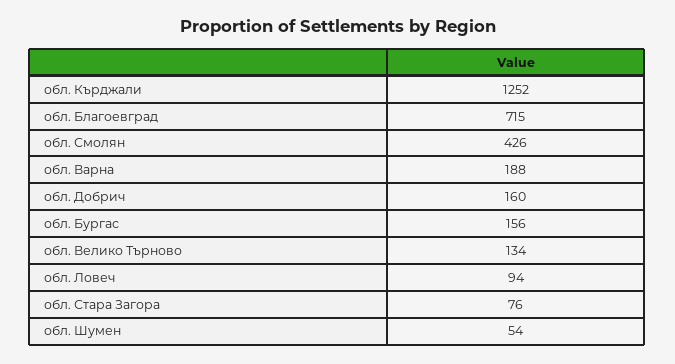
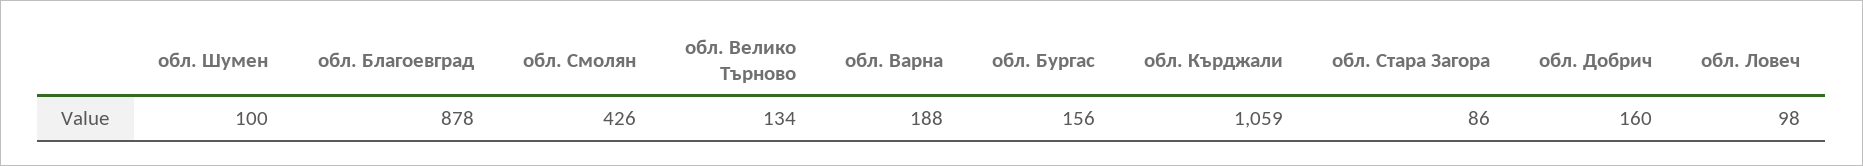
обл. Кърджали: 1252 -> 1059
обл. Благоевград: 715 -> 878
обл. Ловеч: 94 -> 98
обл. Стара Загора: 76 -> 86
обл. Шумен: 54 -> 100

